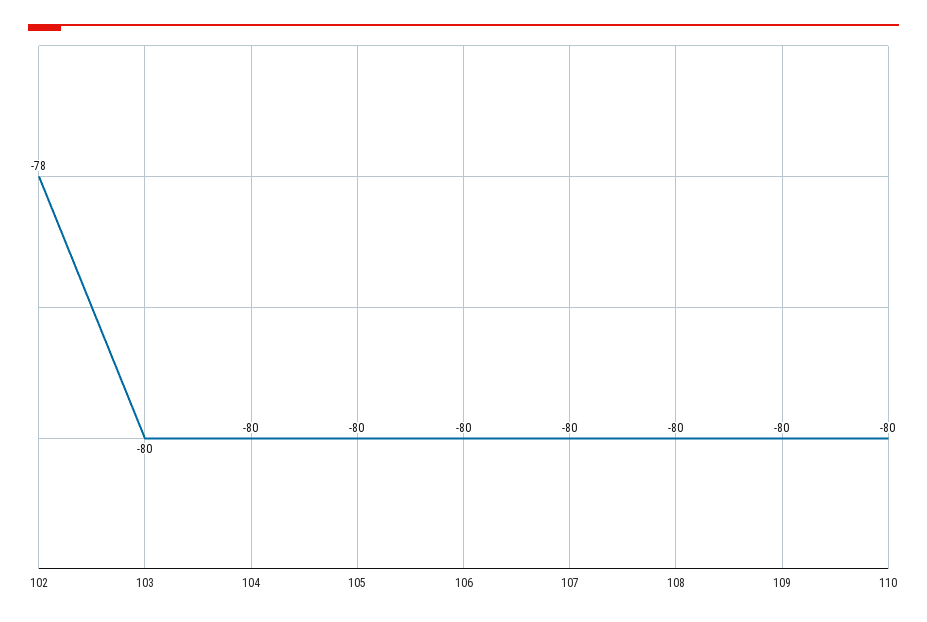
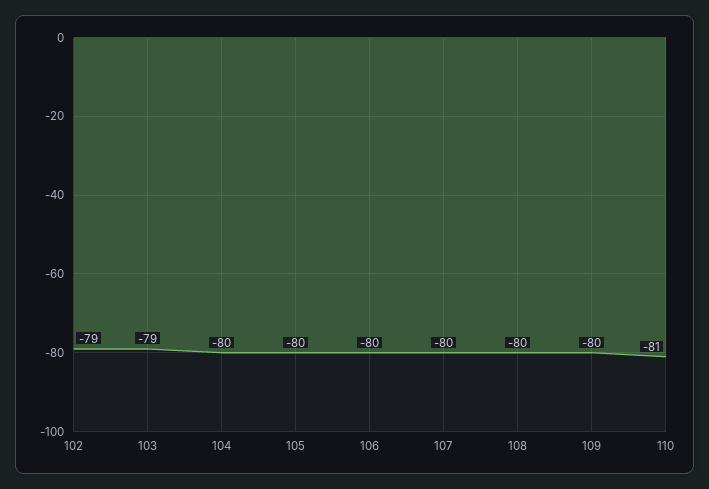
102: -78 -> -79
103: -80 -> -79
110: -80 -> -81

